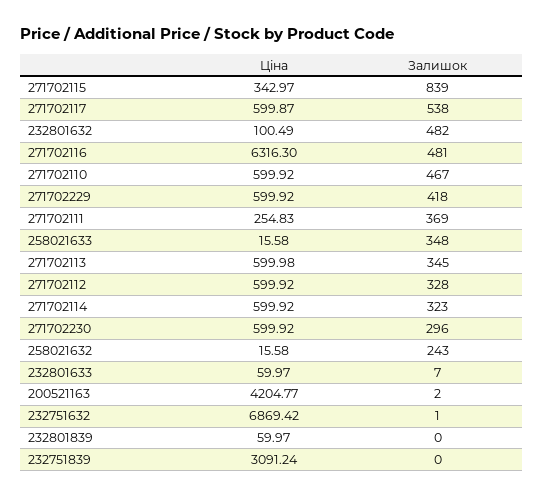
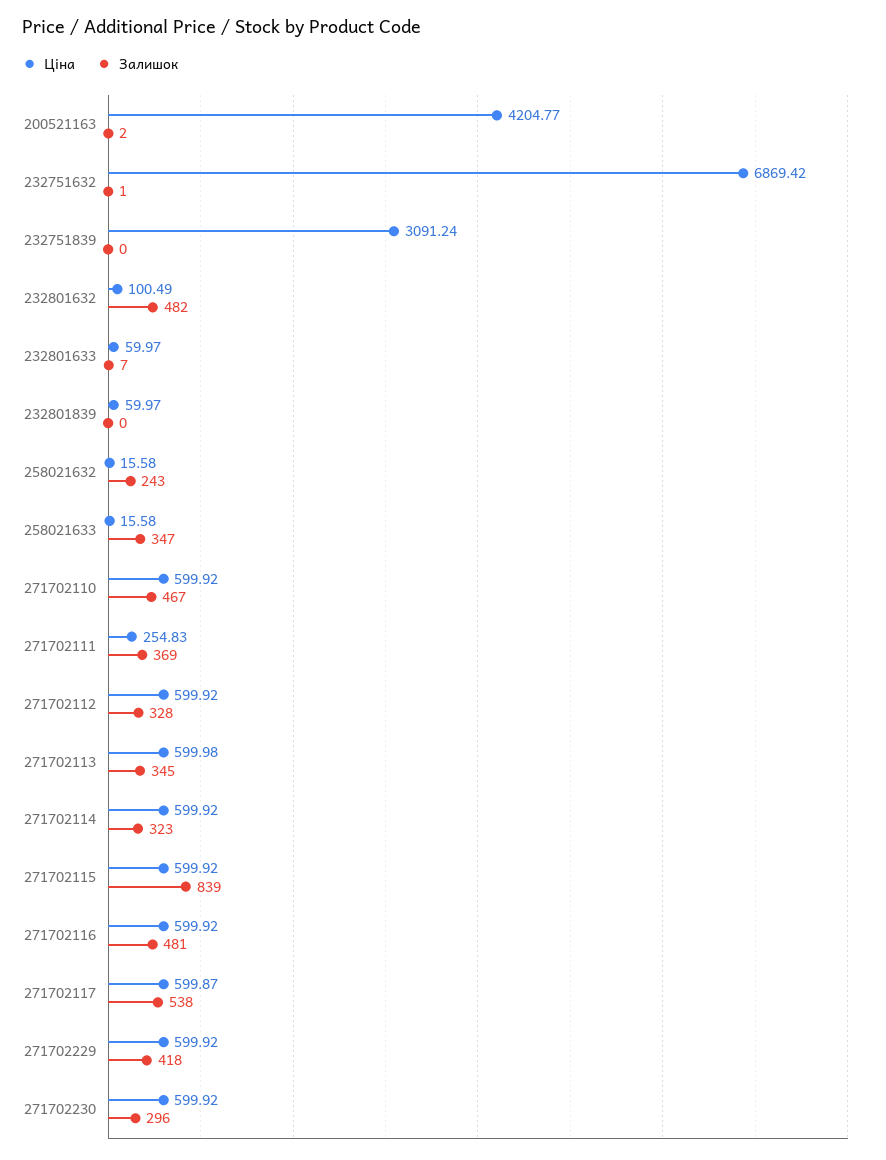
Ціна, 271702115: 342.97 -> 599.92
Ціна, 271702116: 6316.3 -> 599.92
Залишок, 258021633: 348 -> 347

